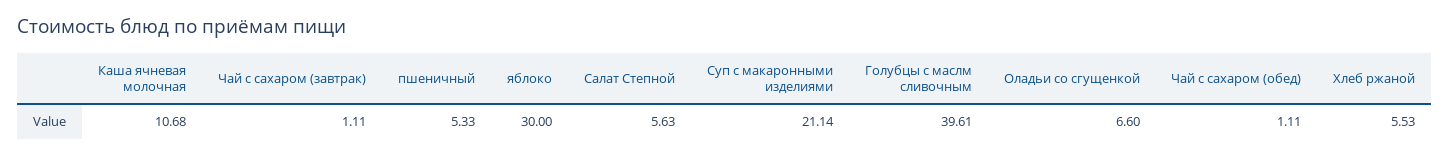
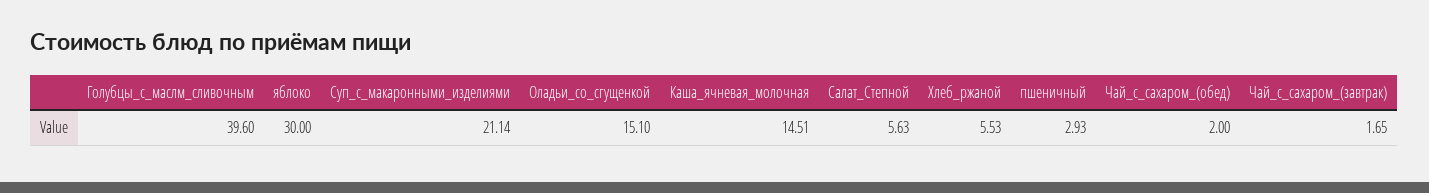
Каша ячневая молочная: 10.68 -> 14.51
Чай с сахаром (завтрак): 1.11 -> 1.65
пшеничный: 5.33 -> 2.93
Голубцы с маслм сливочным: 39.61 -> 39.6
Оладьи со сгущенкой: 6.6 -> 15.1
Чай с сахаром (обед): 1.11 -> 2

